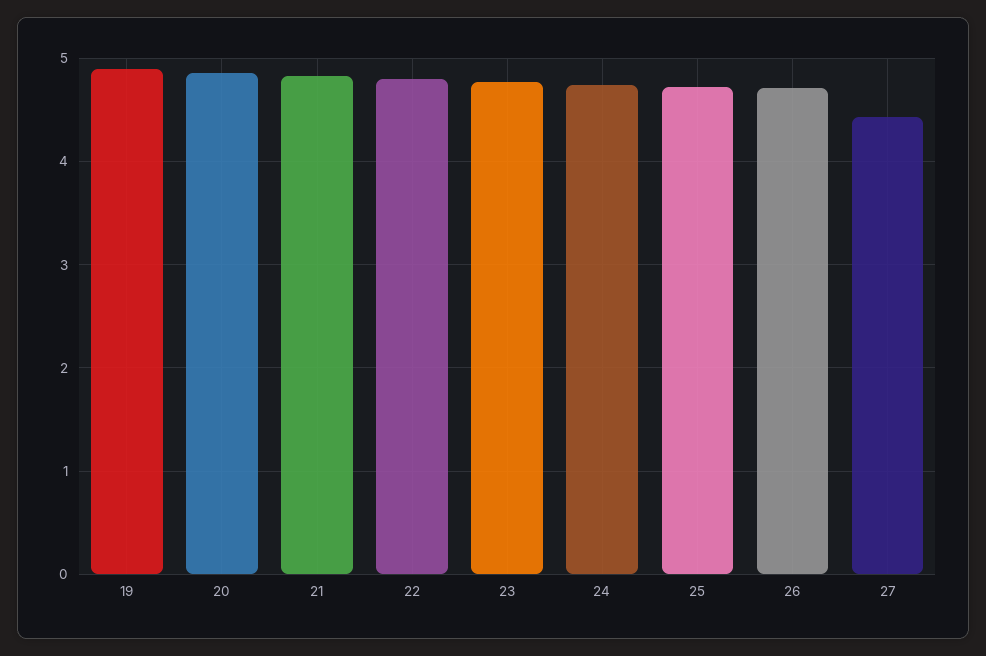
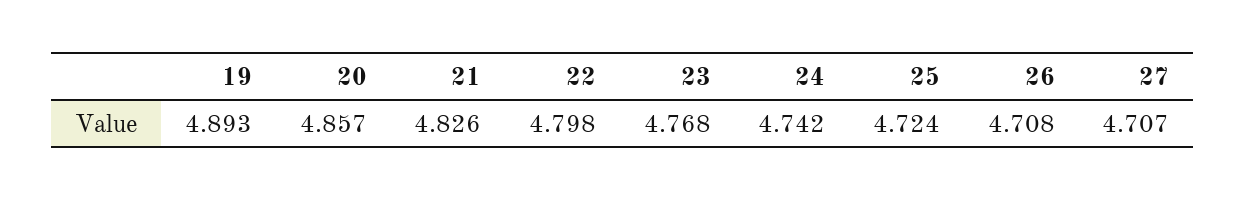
27: 4.4 -> 4.707

